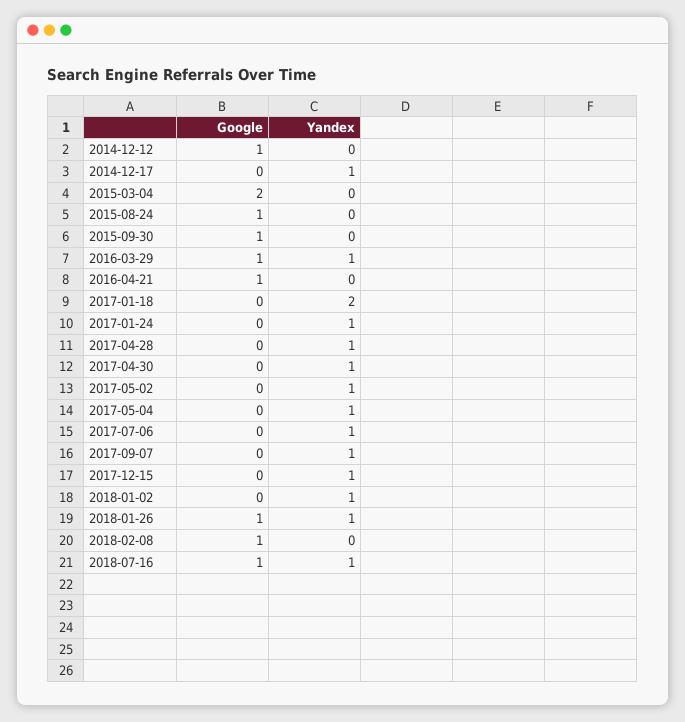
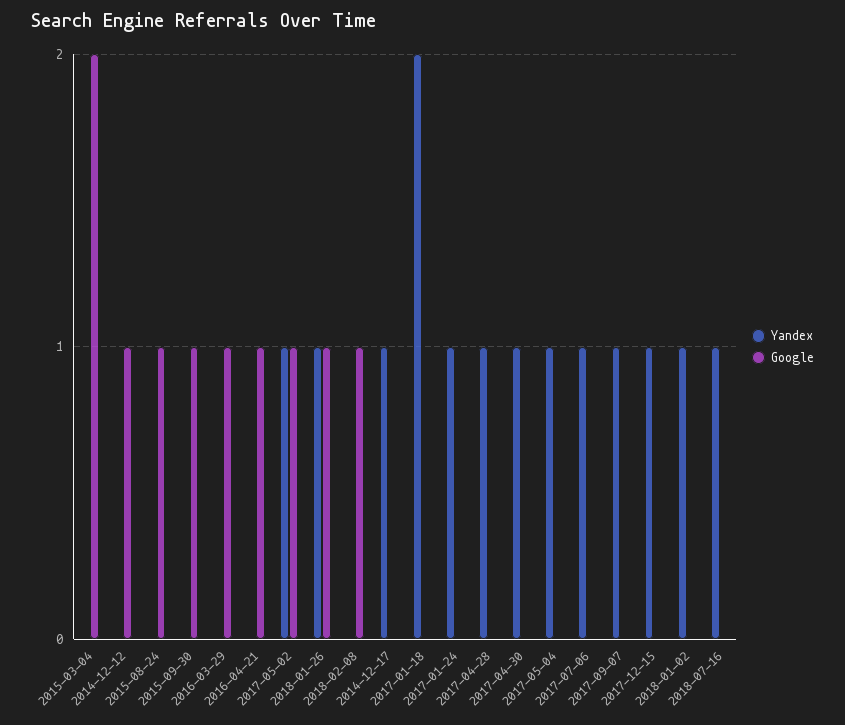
Yandex, 2016-03-29: 1 -> 0
Google, 2017-05-02: 0 -> 1
Google, 2018-07-16: 1 -> 0

